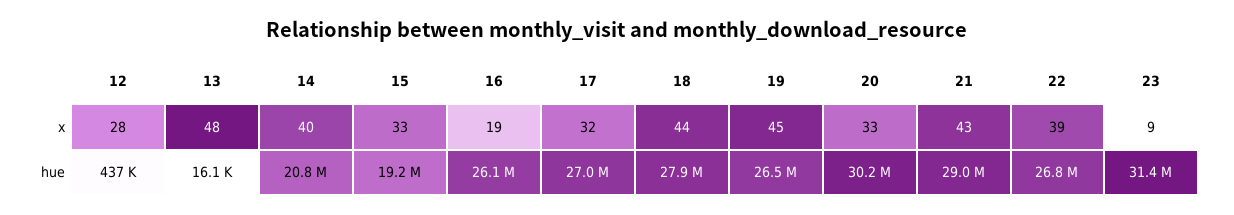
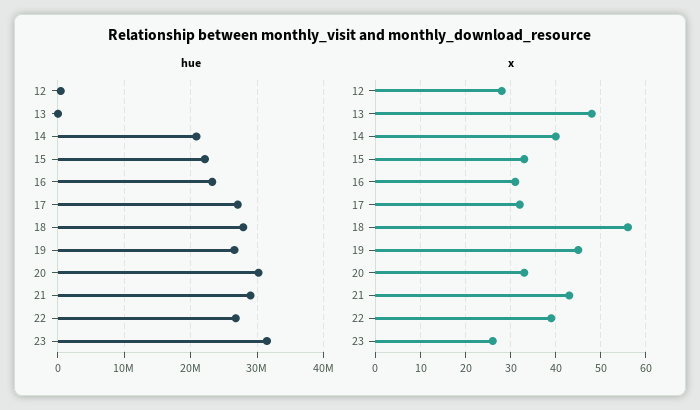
x, 16: 19 -> 30
x, 18: 44 -> 55
x, 23: 9 -> 25
hue, 15: 19200000 -> 22000000
hue, 16: 26100000 -> 23000000

